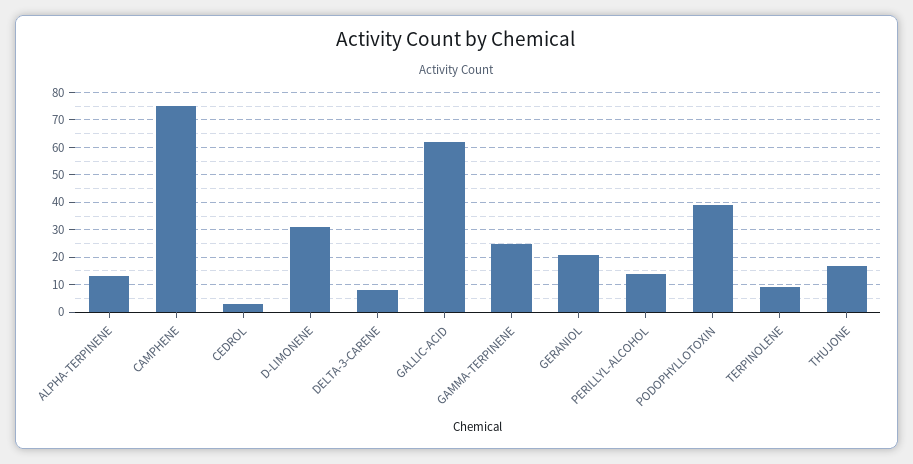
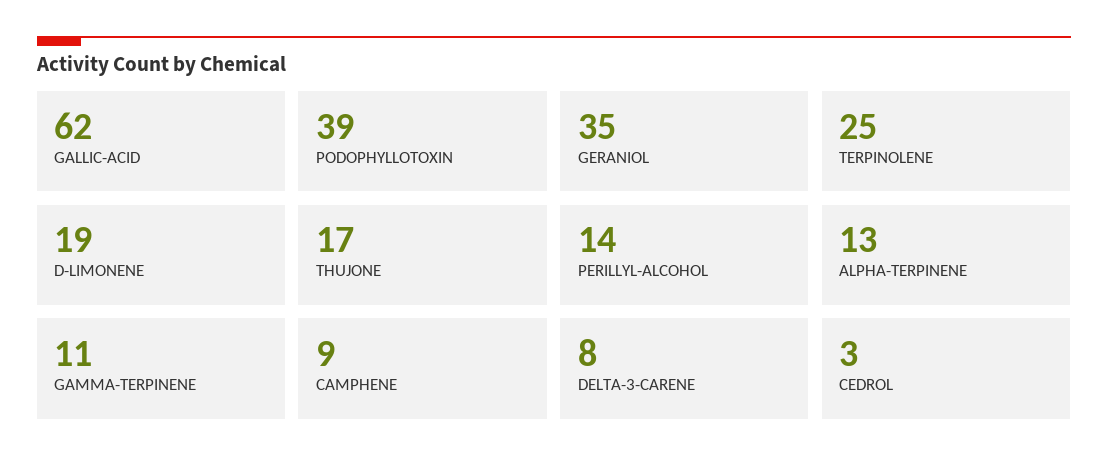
CAMPHENE: 75 -> 9
D-LIMONENE: 30 -> 19
GAMMA-TERPINENE: 25 -> 11
GERANIOL: 20 -> 35
TERPINOLENE: 10 -> 25

